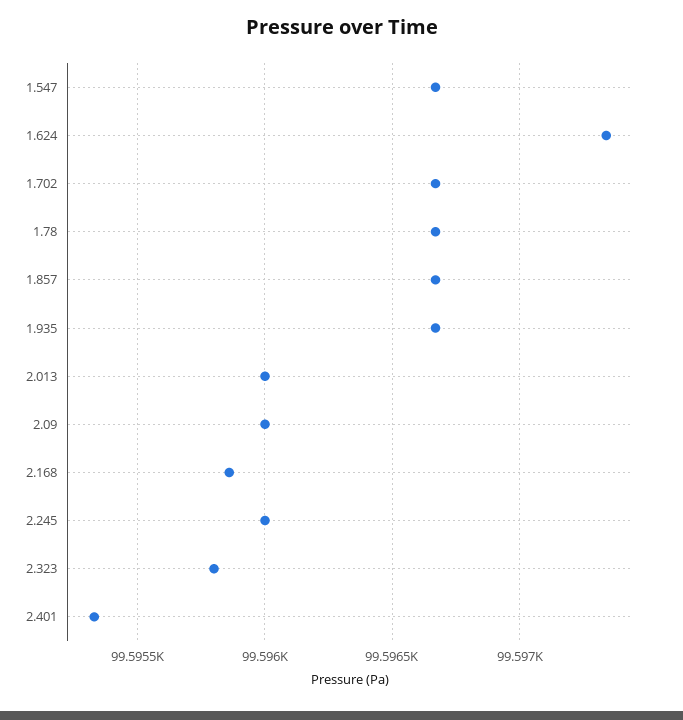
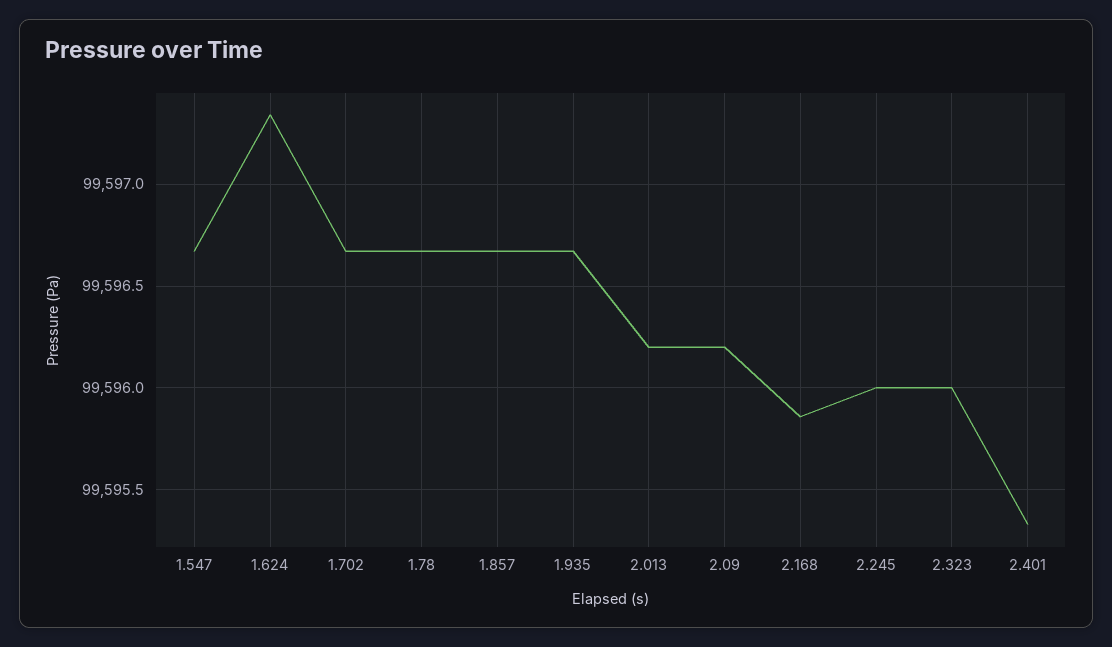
2.013: 99596 -> 99596.2
2.09: 99596 -> 99596.2
2.323: 99595.8 -> 99596

